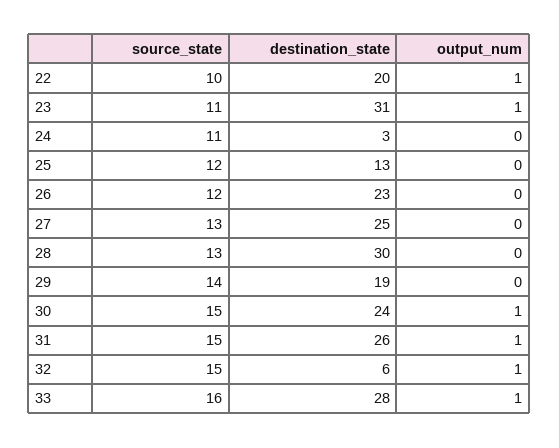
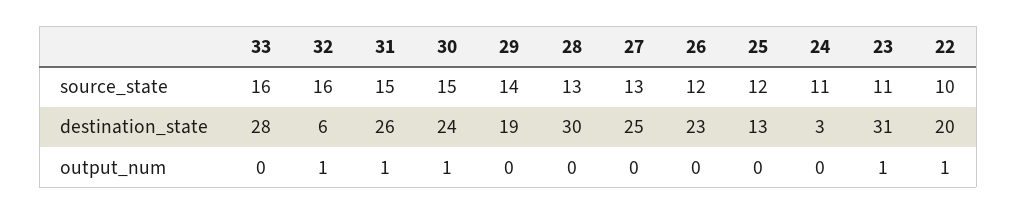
source_state, 32: 15 -> 16
output_num, 33: 1 -> 0

